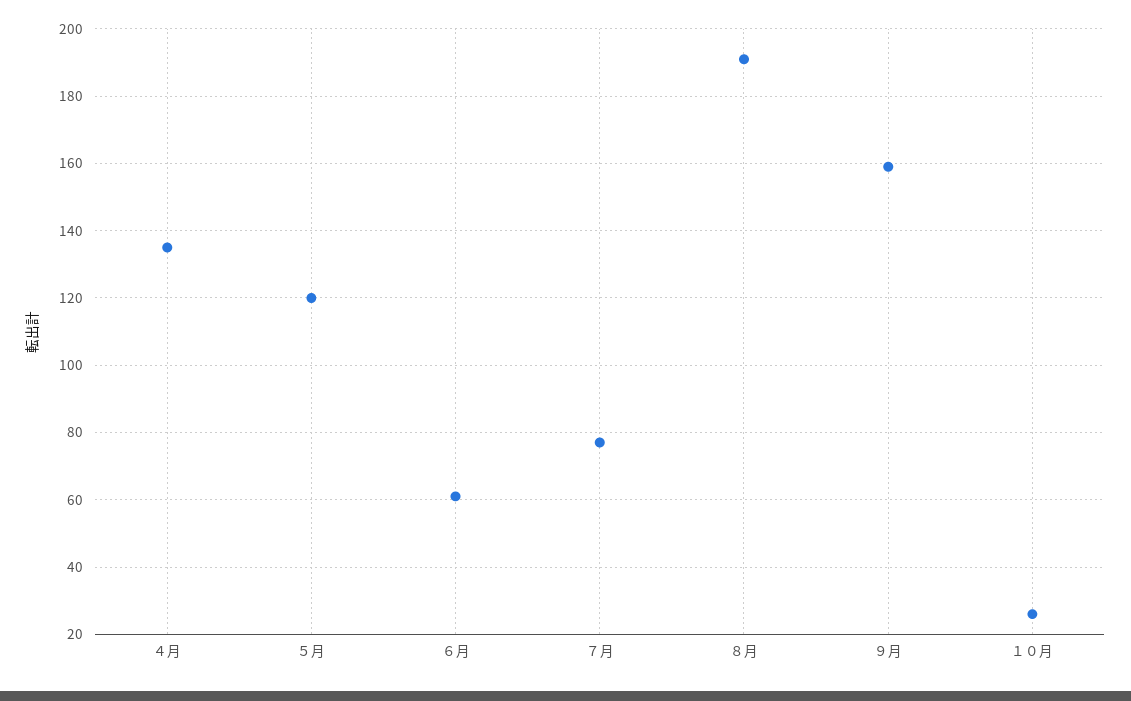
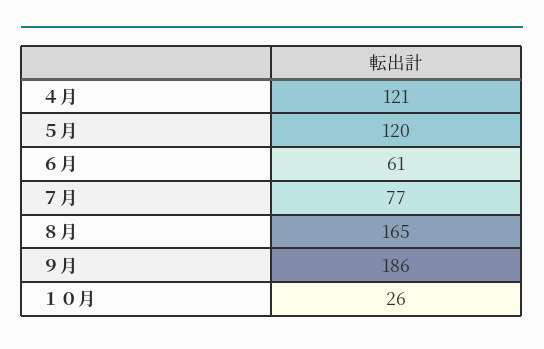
４月: 135 -> 121
８月: 190 -> 165
９月: 160 -> 186

